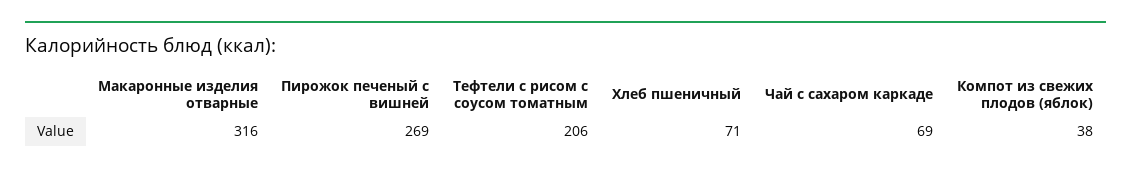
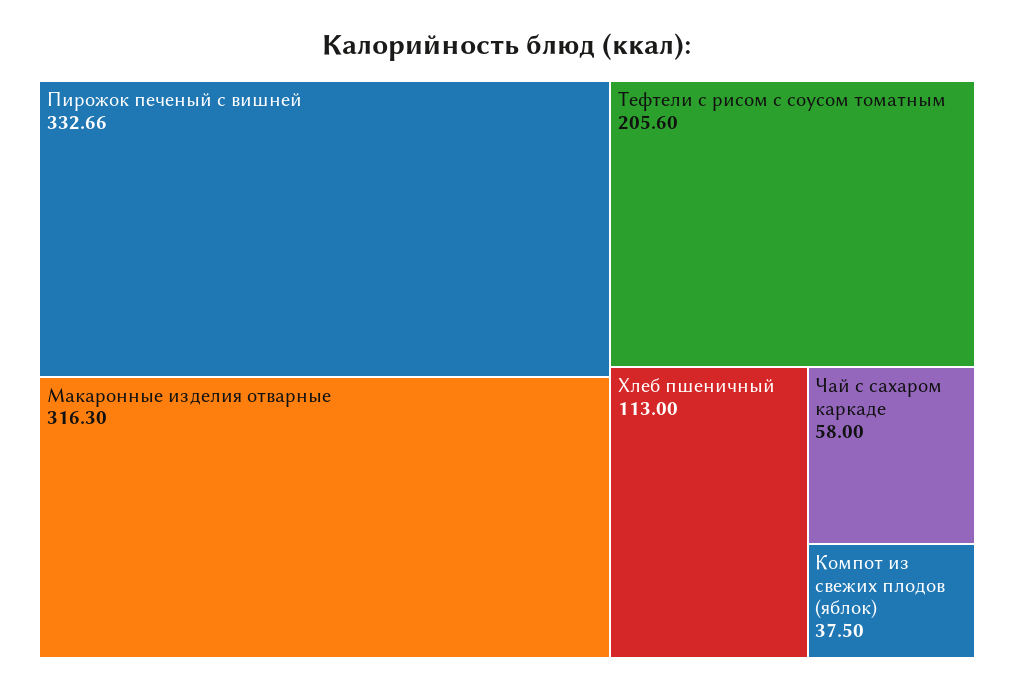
Пирожок печеный с вишней: 269 -> 332.66
Хлеб пшеничный: 71 -> 113
Чай с сахаром каркаде: 69 -> 58

